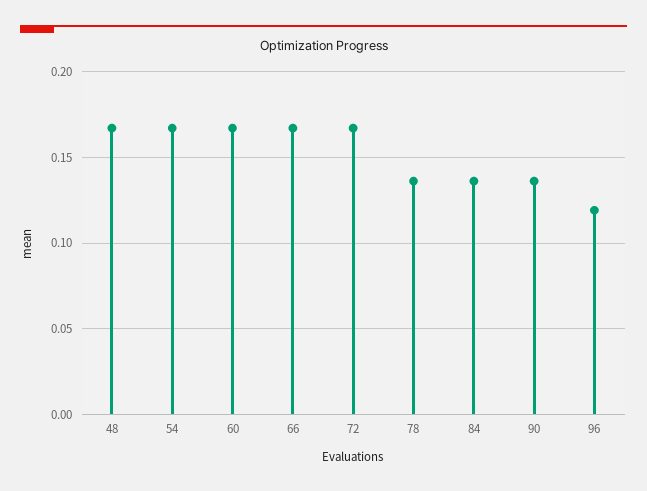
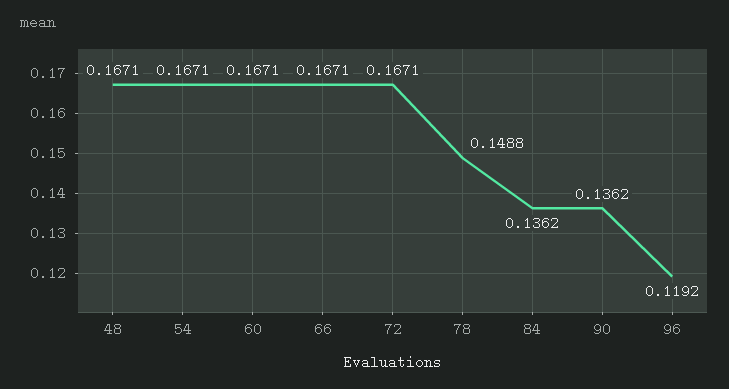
78: 0.135 -> 0.1488

